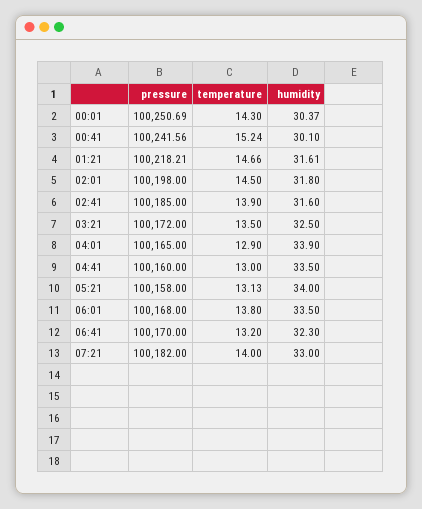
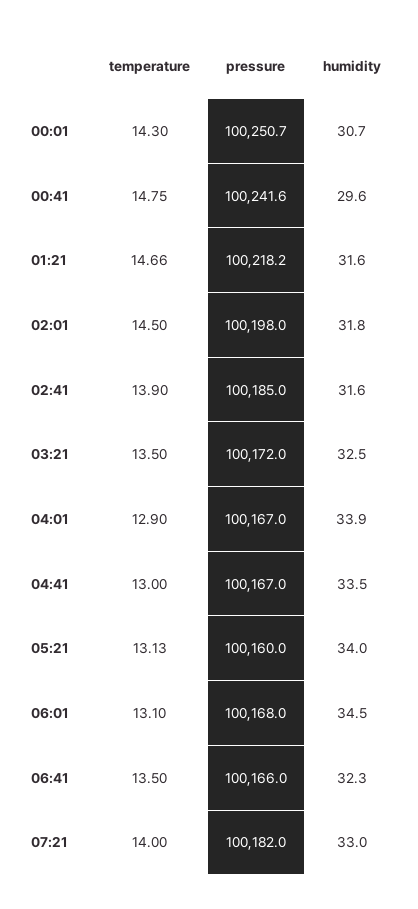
humidity, 00:01: 30.37 -> 30.7
temperature, 00:41: 15.24 -> 14.75
humidity, 00:41: 30.1 -> 29.6
pressure, 04:01: 100165 -> 100167
pressure, 04:41: 100160 -> 100167
pressure, 05:21: 100158 -> 100160
temperature, 06:01: 13.8 -> 13.1
humidity, 06:01: 33.5 -> 34.5
pressure, 06:41: 100170 -> 100166
temperature, 06:41: 13.2 -> 13.5

